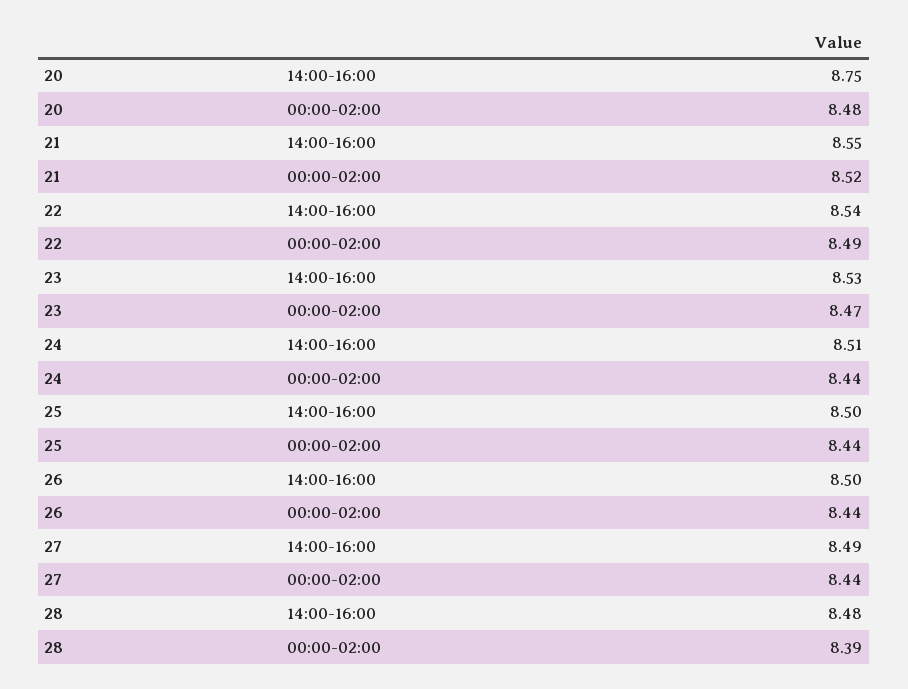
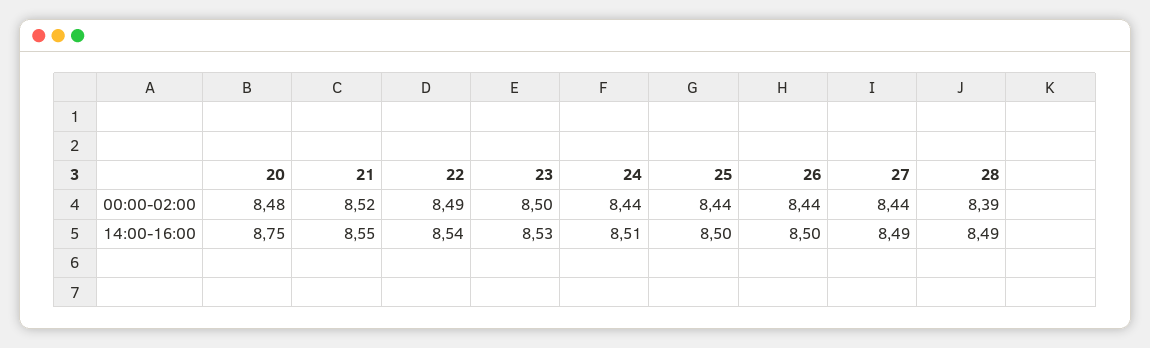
23, 00:00-02:00: 8.47 -> 8.5
28, 14:00-16:00: 8.48 -> 8.49

